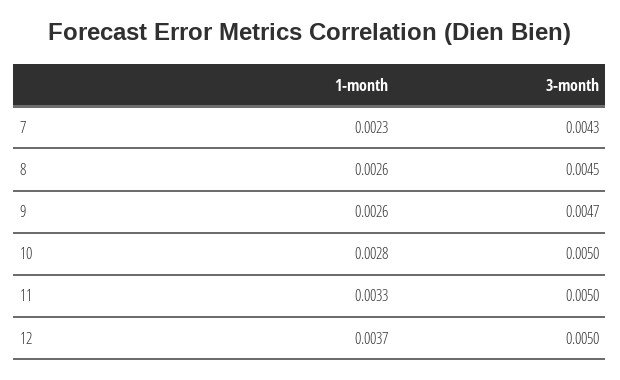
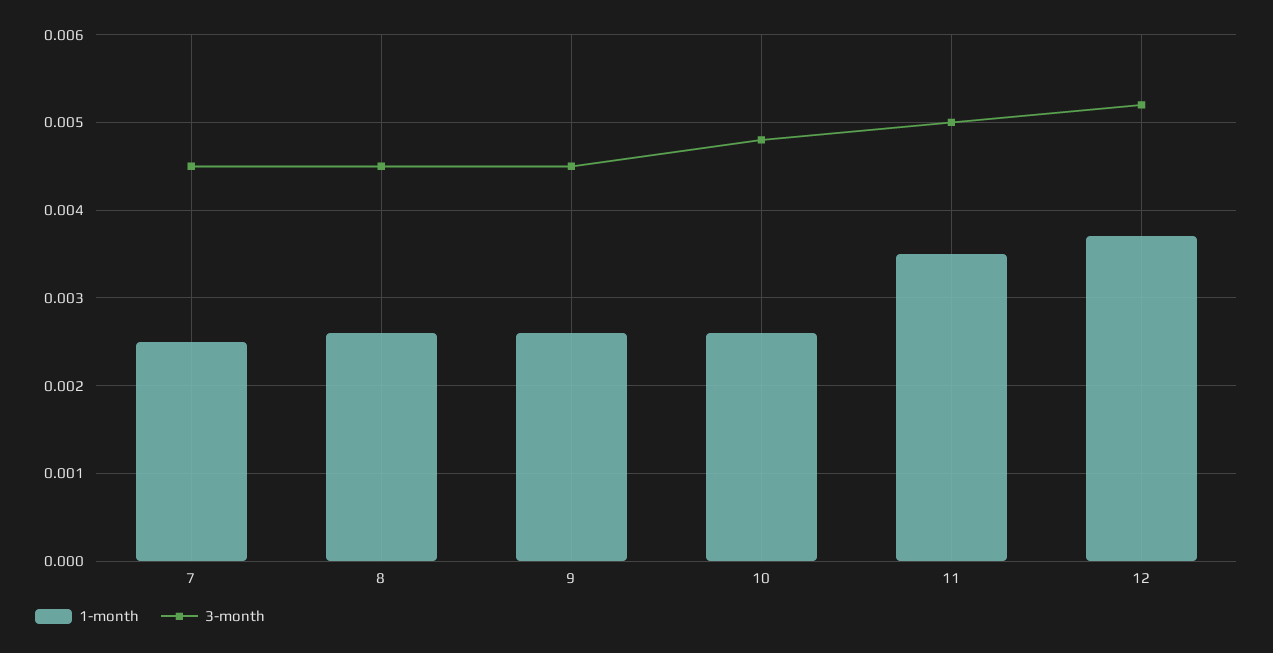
1-month, 7: 0.0023 -> 0.0025
3-month, 7: 0.0043 -> 0.0045
3-month, 9: 0.0047 -> 0.0045
1-month, 10: 0.0028 -> 0.0026
3-month, 10: 0.005 -> 0.0048
1-month, 11: 0.0033 -> 0.0035
3-month, 12: 0.005 -> 0.0052

